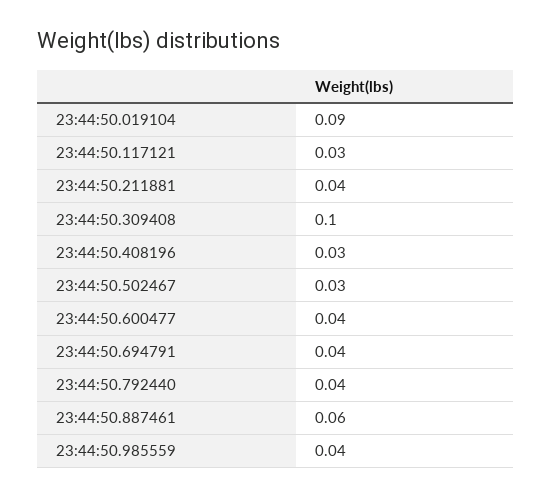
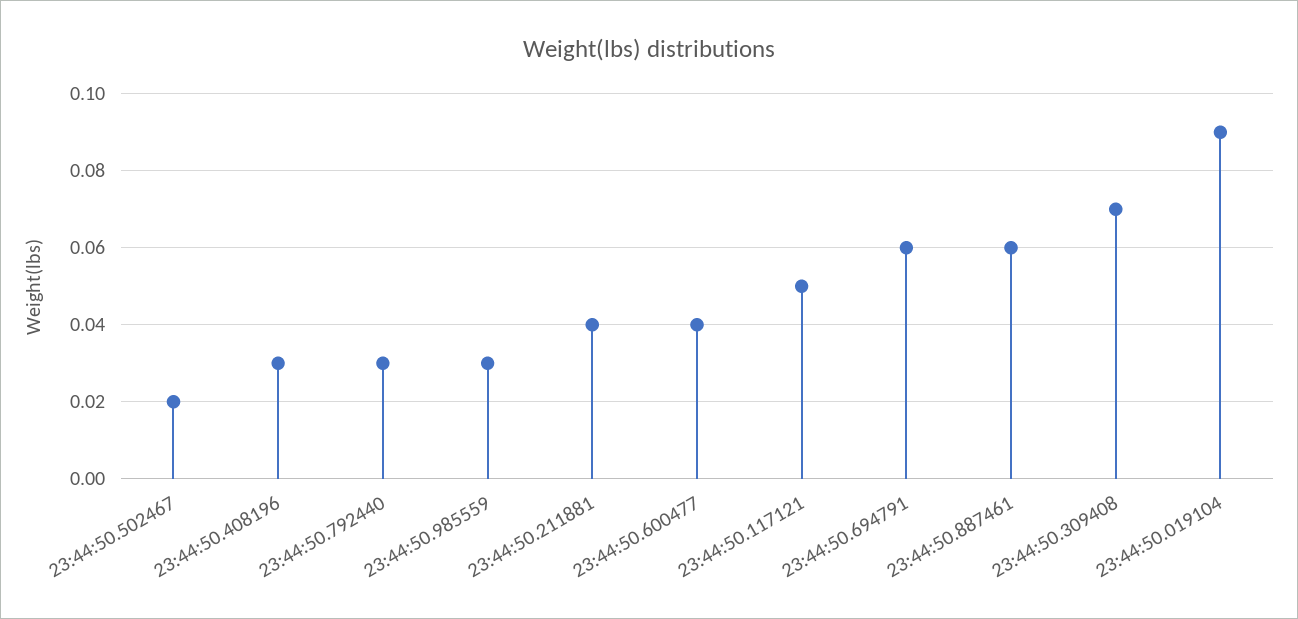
23:44:50.117121: 0.03 -> 0.05
23:44:50.309408: 0.1 -> 0.07
23:44:50.502467: 0.03 -> 0.02
23:44:50.694791: 0.04 -> 0.06
23:44:50.792440: 0.04 -> 0.03
23:44:50.985559: 0.04 -> 0.03

